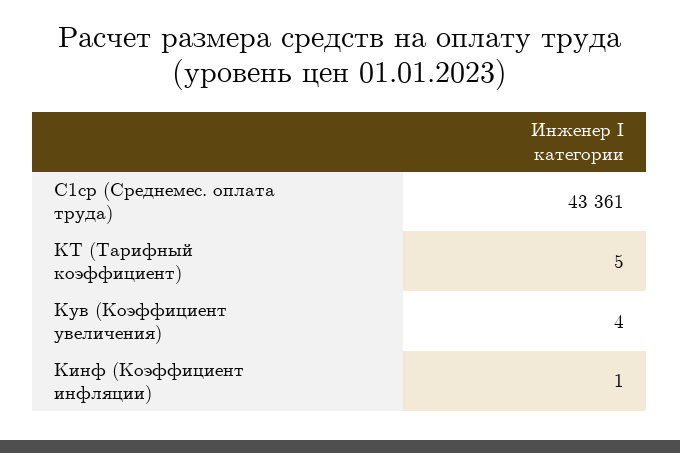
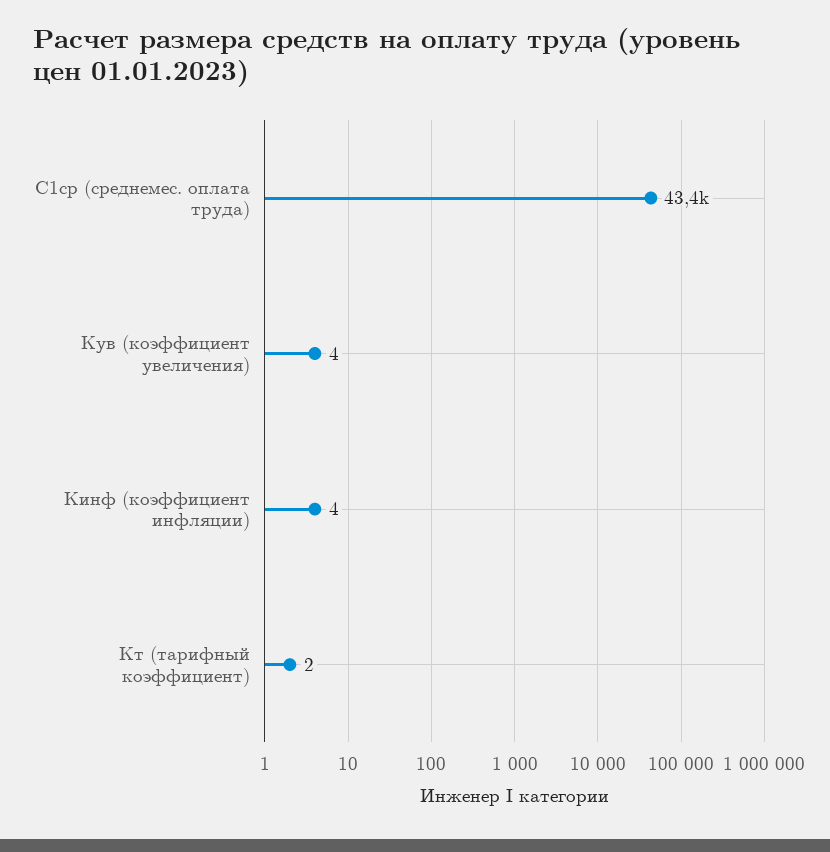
КТ (Тарифный коэффициент): 5 -> 2
Кинф (Коэффициент инфляции): 1 -> 4

